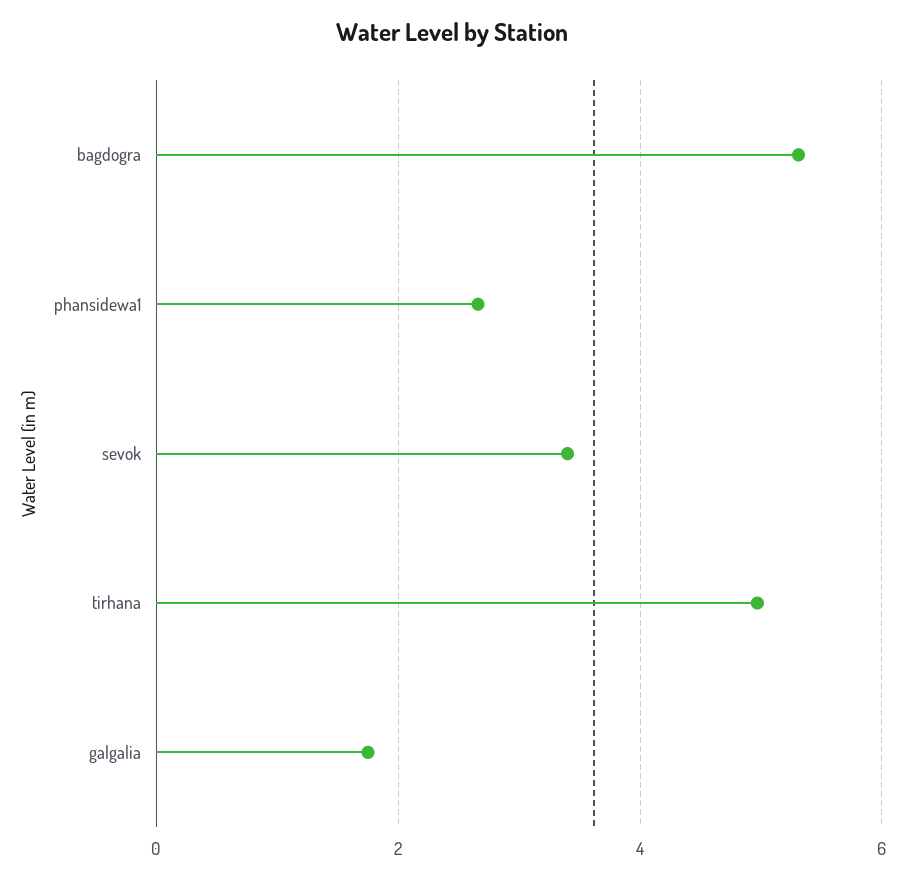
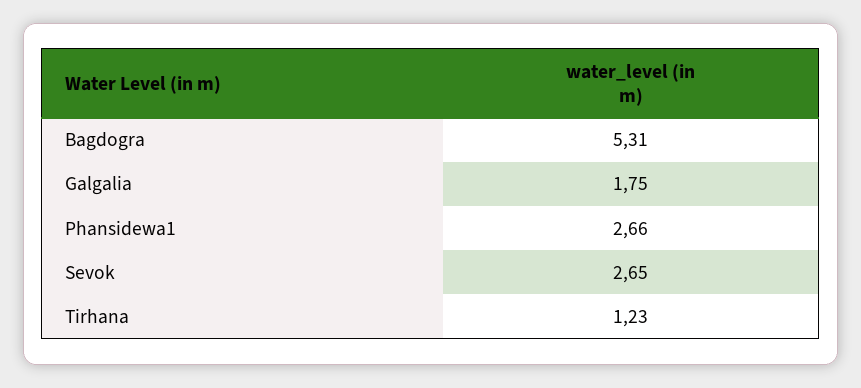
sevok: 3.4 -> 2.65
tirhana: 5 -> 1.23

